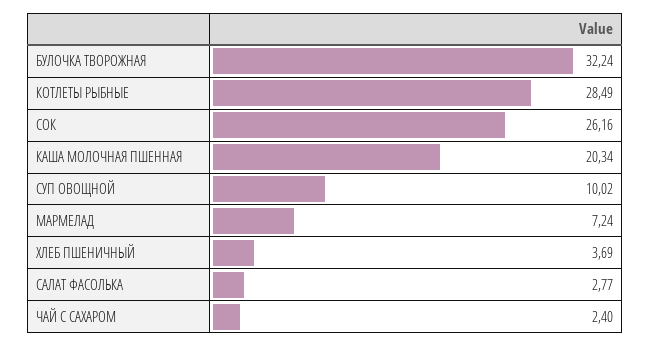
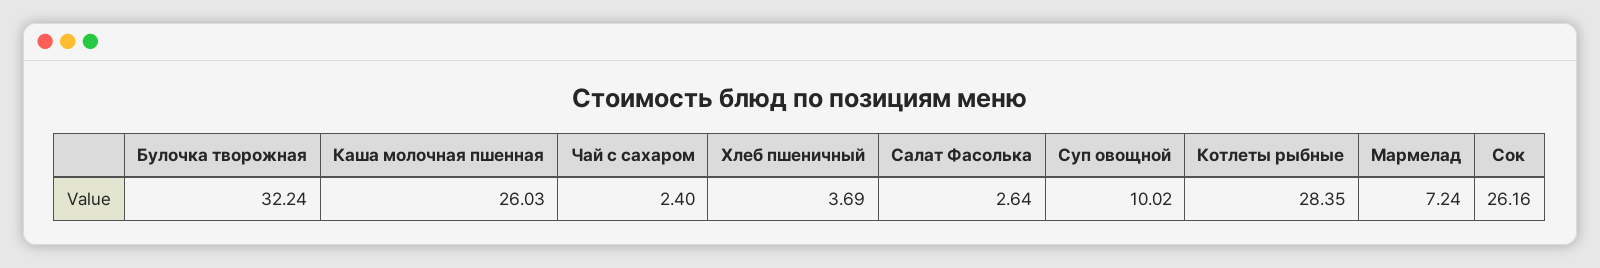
КОТЛЕТЫ РЫБНЫЕ: 28.49 -> 28.35
КАША МОЛОЧНАЯ ПШЕННАЯ: 20.34 -> 26.03
САЛАТ ФАСОЛЬКА: 2.77 -> 2.64

